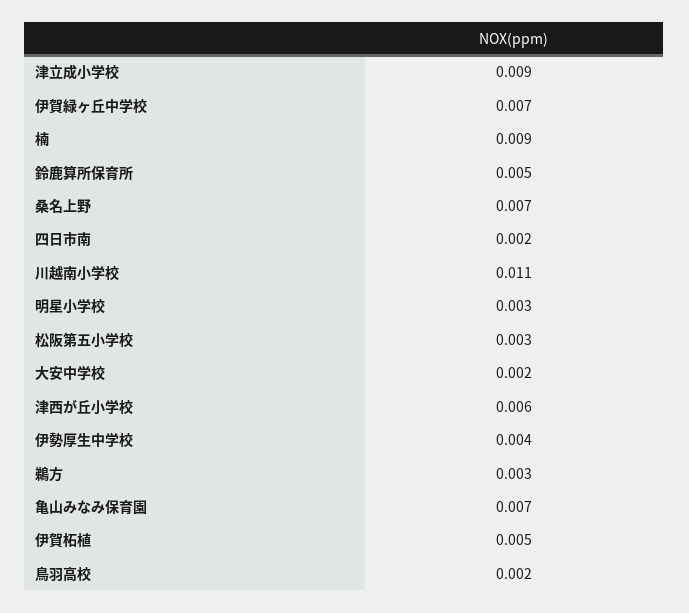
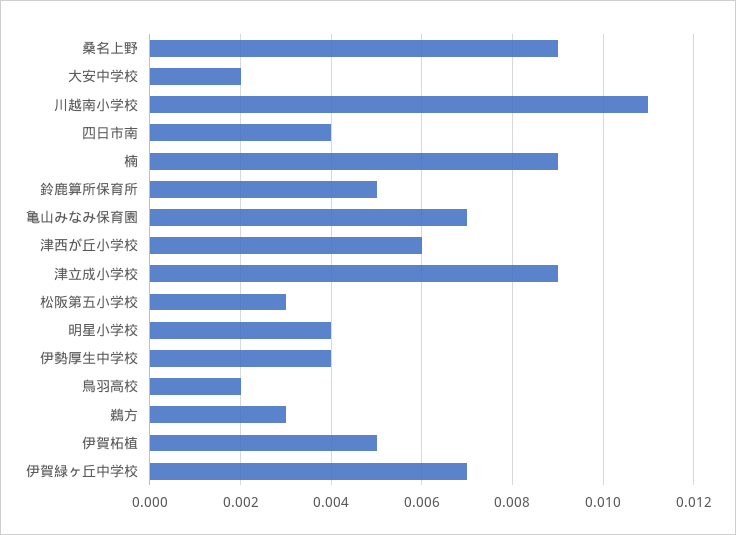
桑名上野: 0.007 -> 0.009
四日市南: 0.002 -> 0.004
明星小学校: 0.003 -> 0.004

